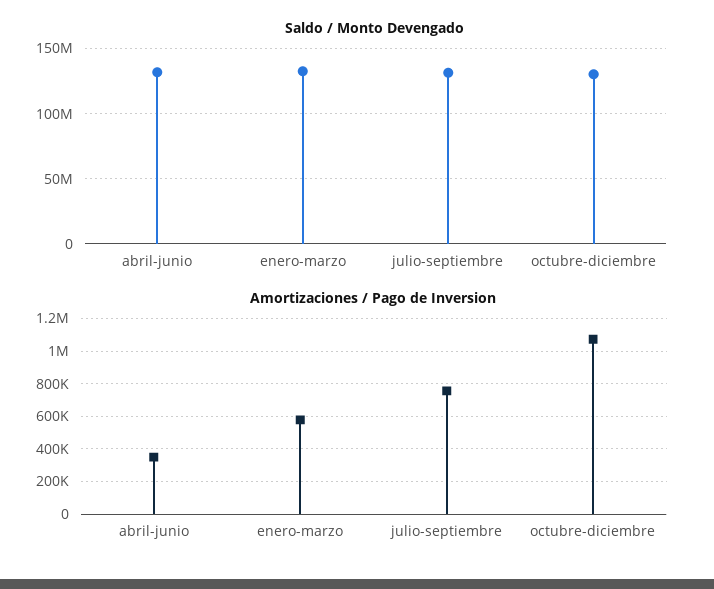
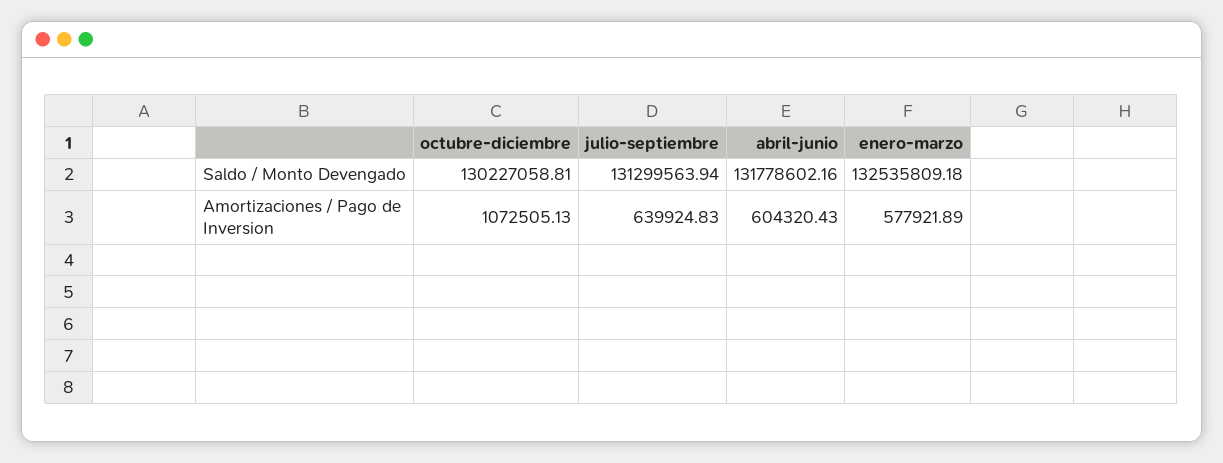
Amortizaciones / Pago de Inversion, abril-junio: 350000 -> 604320.43
Amortizaciones / Pago de Inversion, julio-septiembre: 750000 -> 639924.83

